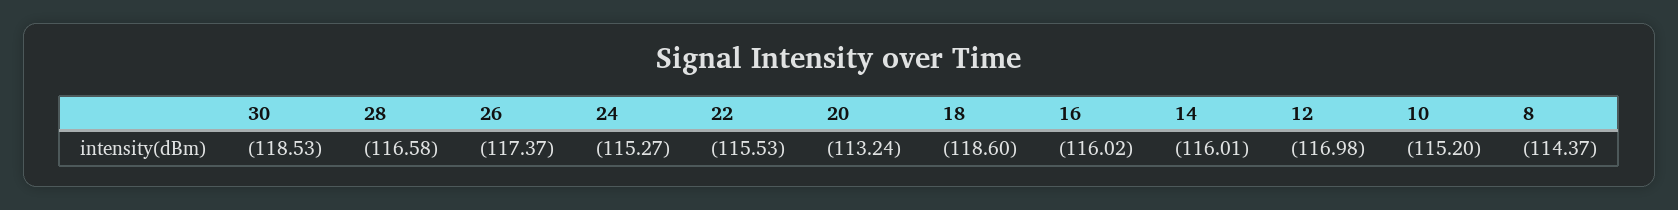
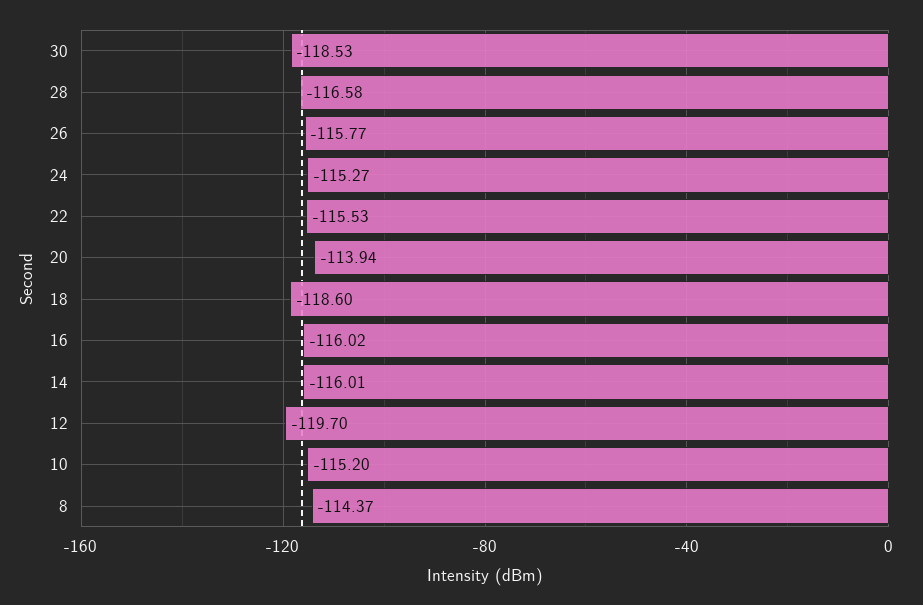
26: -117.37 -> -115.77
20: -113.24 -> -113.94
12: -116.98 -> -119.7

